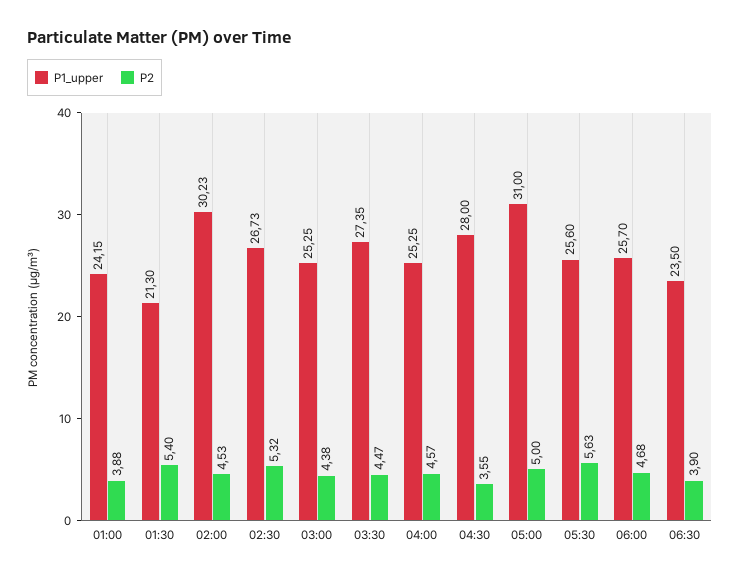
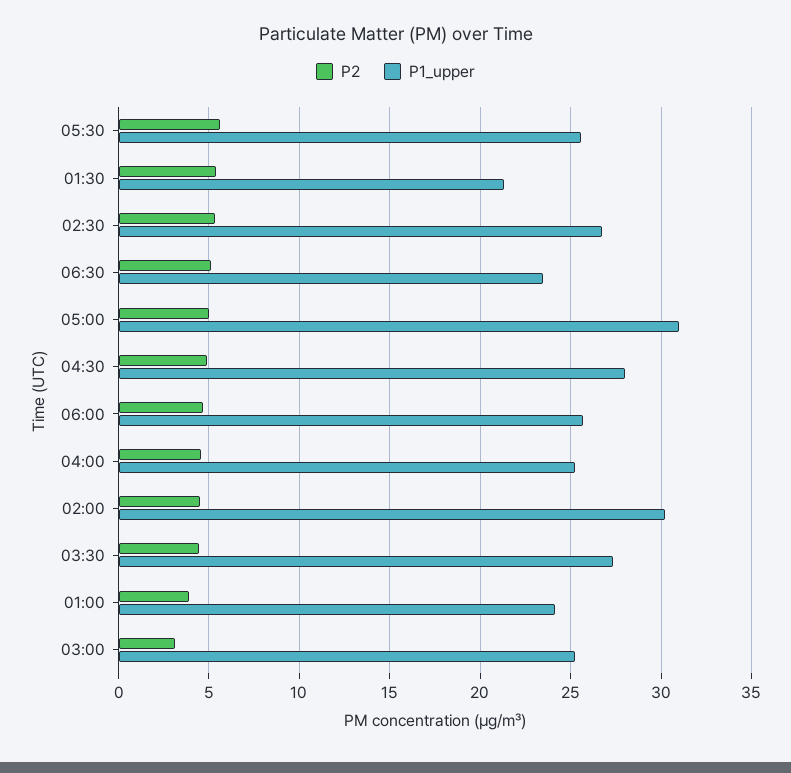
P2, 03:00: 4.38 -> 3
P2, 04:30: 3.55 -> 5
P2, 06:30: 3.9 -> 5

